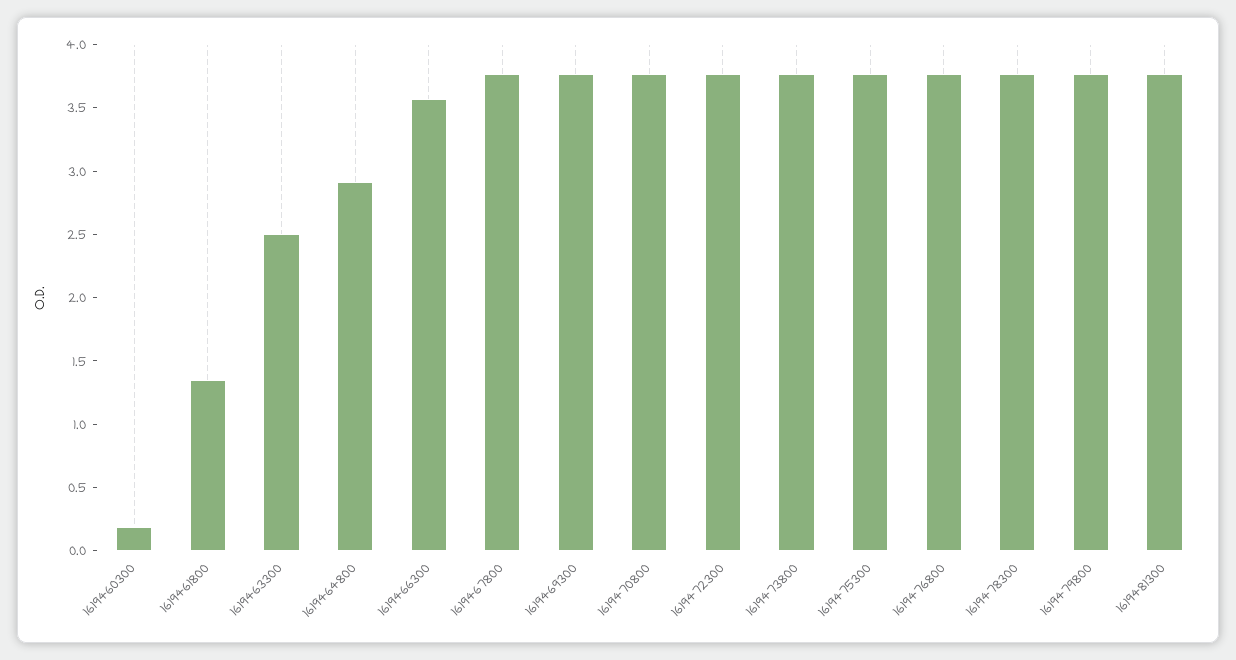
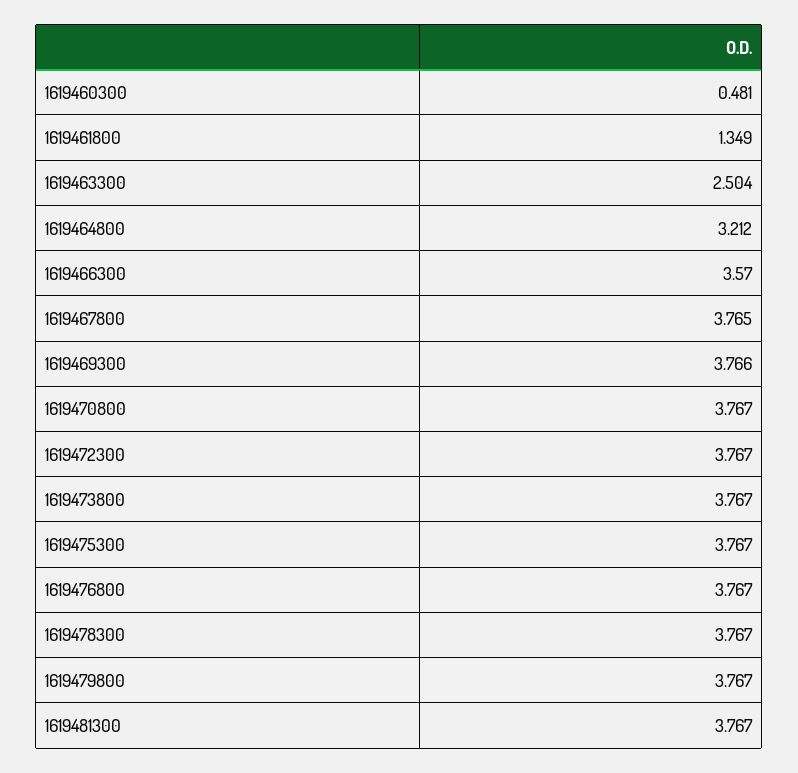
1619460300: 0.2 -> 0.481
1619464800: 2.9 -> 3.212

